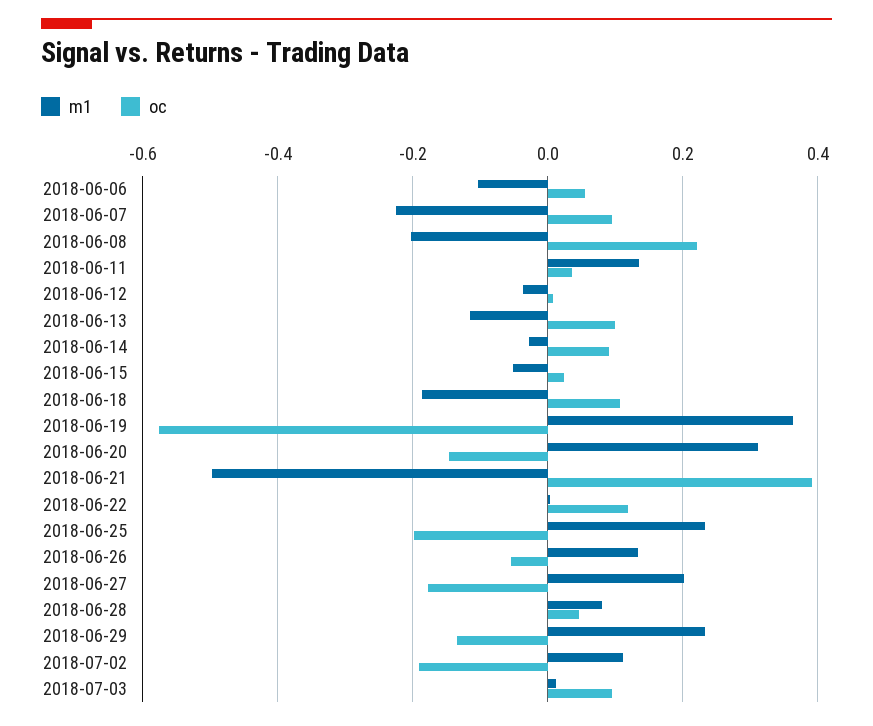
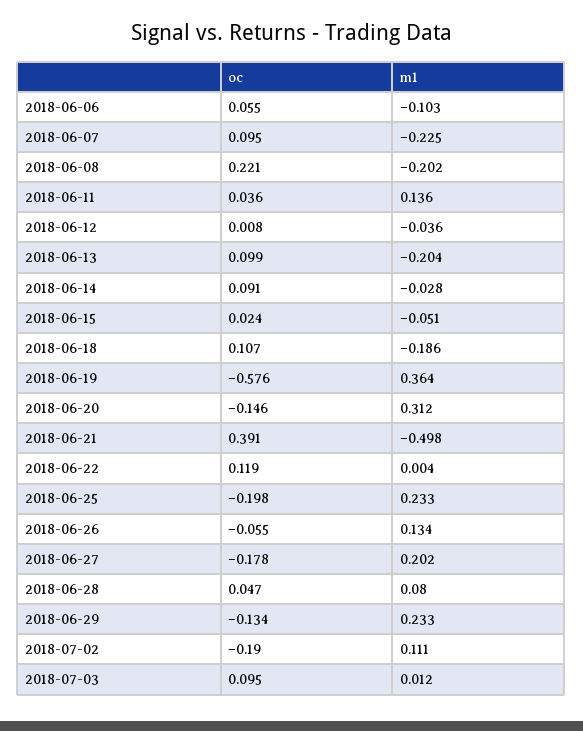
m1, 2018-06-13: -0.12 -> -0.204

